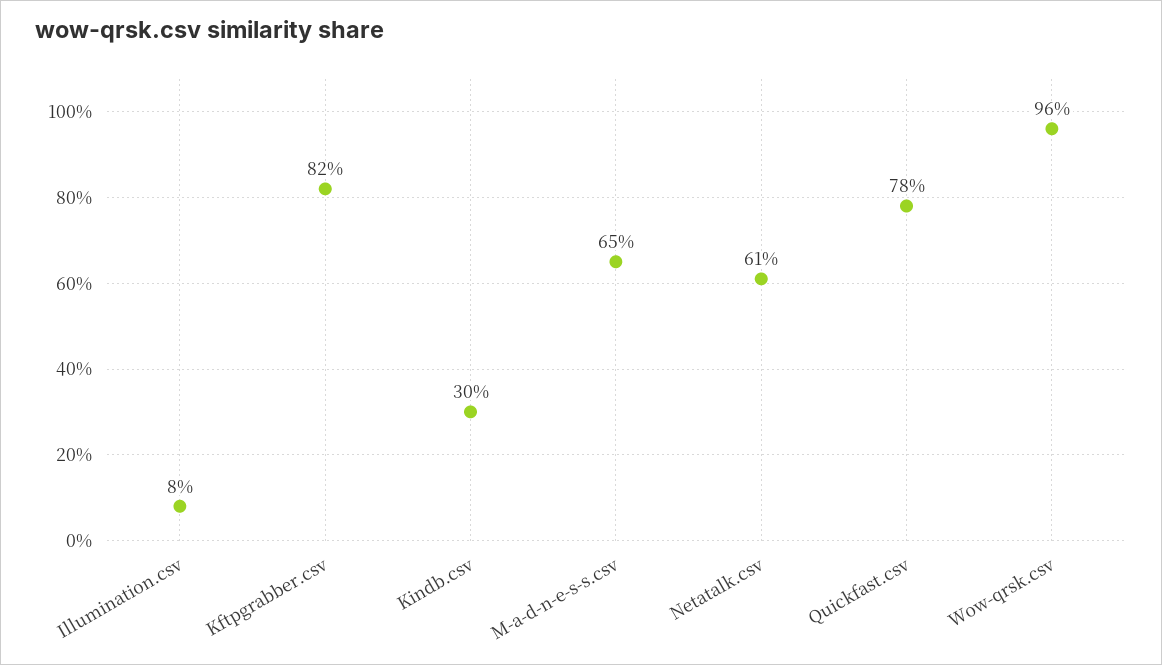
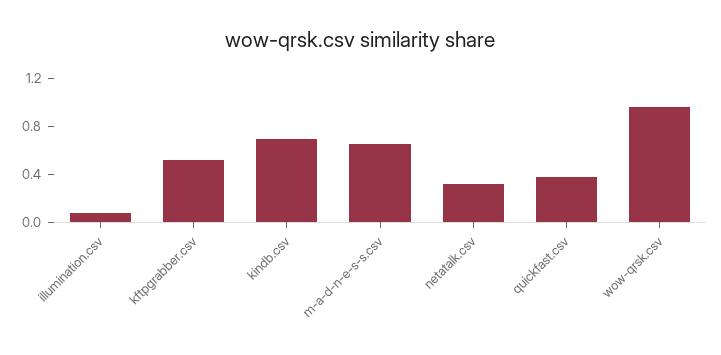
Kftpgrabber.csv: 0.82 -> 0.5
Kindb.csv: 0.3 -> 0.7
Netatalk.csv: 0.61 -> 0.3
Quickfast.csv: 0.78 -> 0.4

